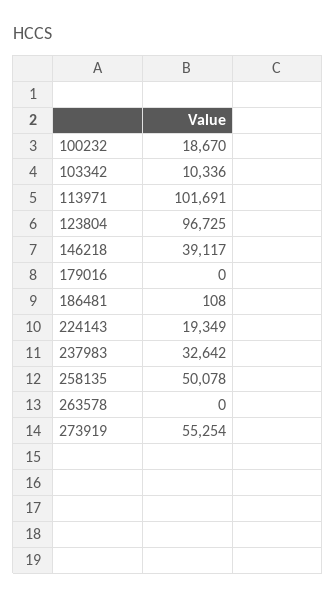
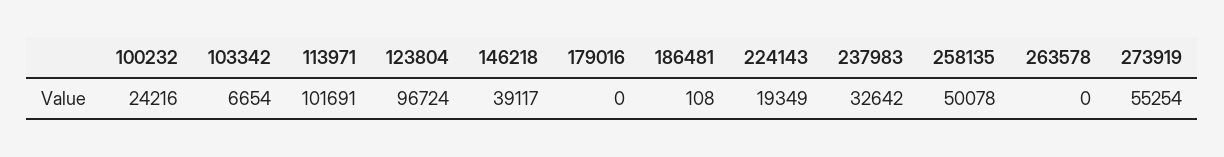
100232: 18670 -> 24216
103342: 10336 -> 6654
123804: 96725 -> 96724

